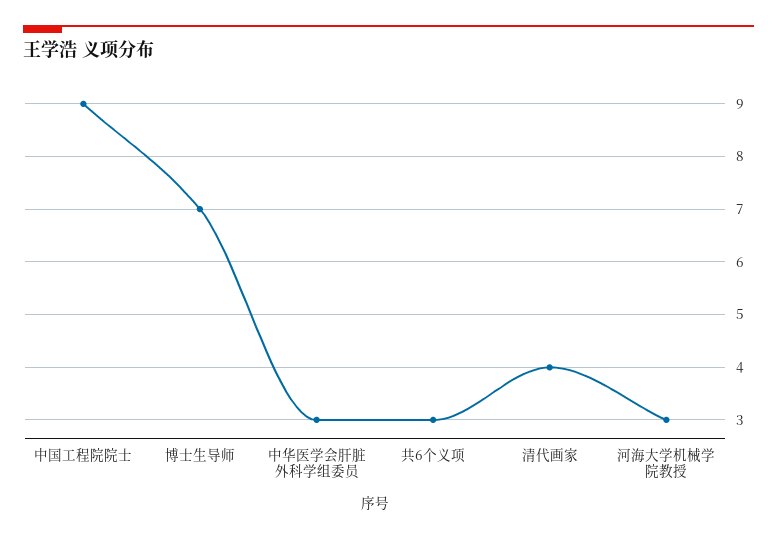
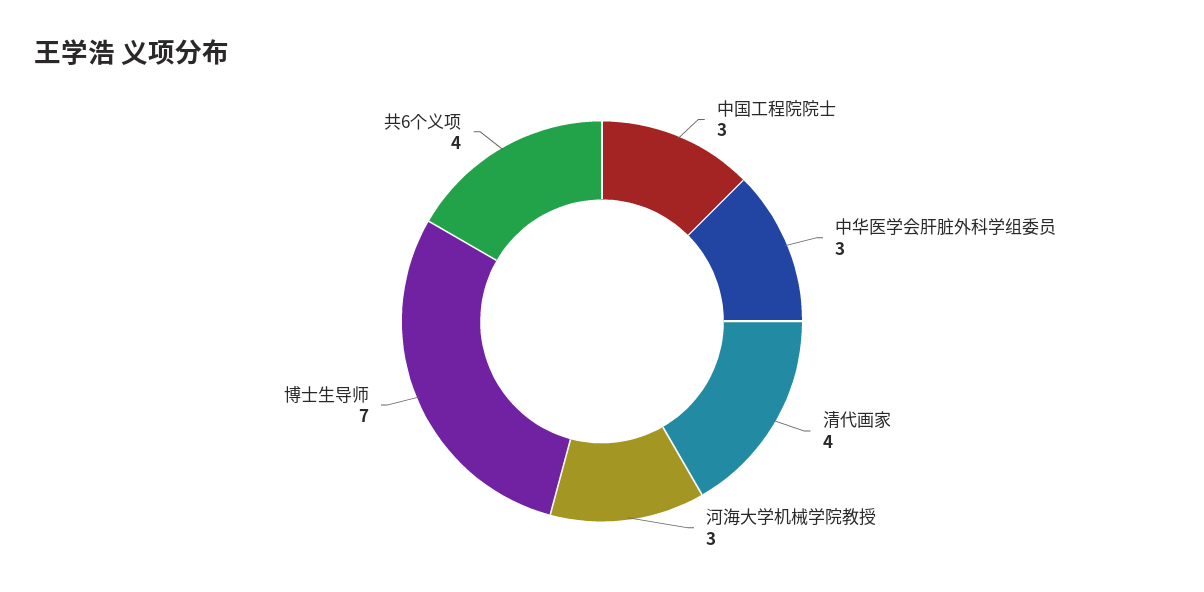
中国工程院院士: 9 -> 3
共6个义项: 3 -> 4

